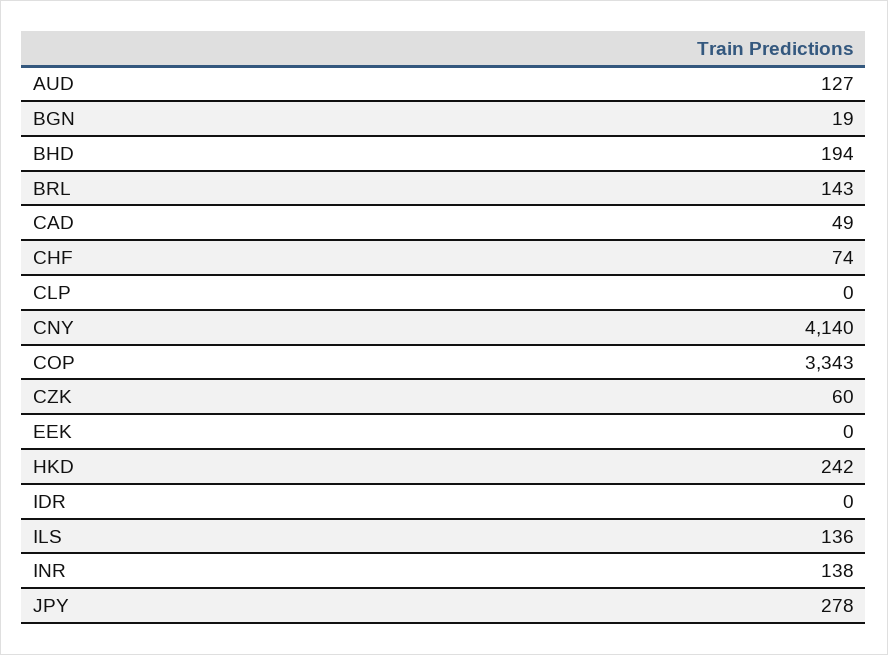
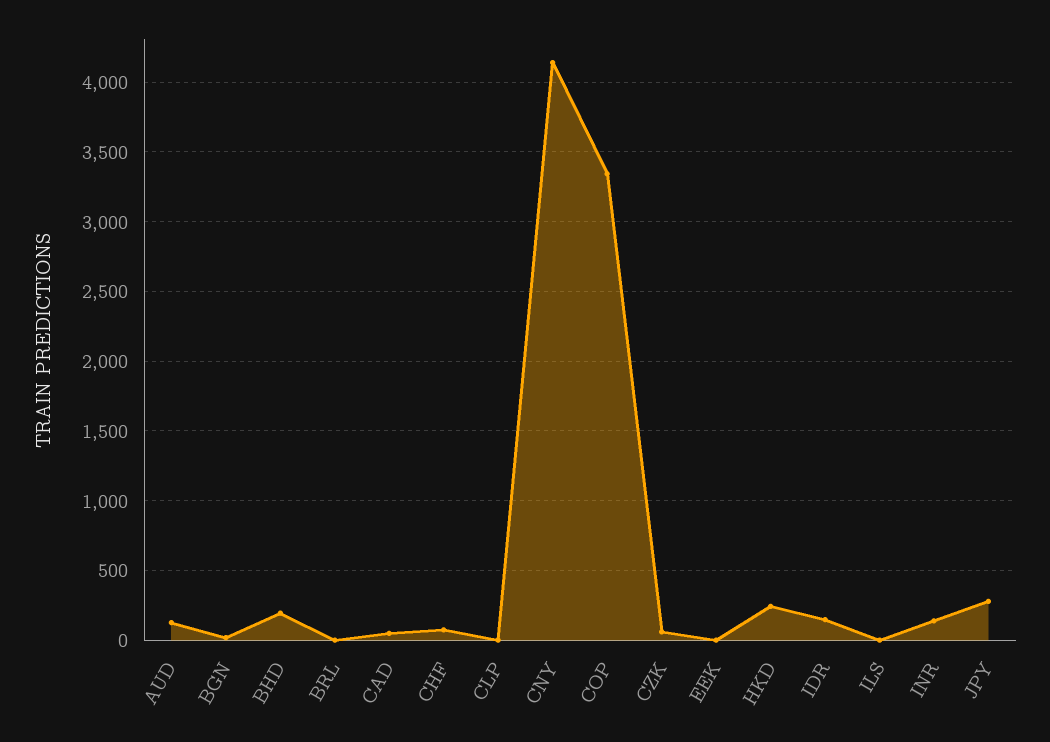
BRL: 143 -> 0
IDR: 0 -> 150
ILS: 136 -> 0

